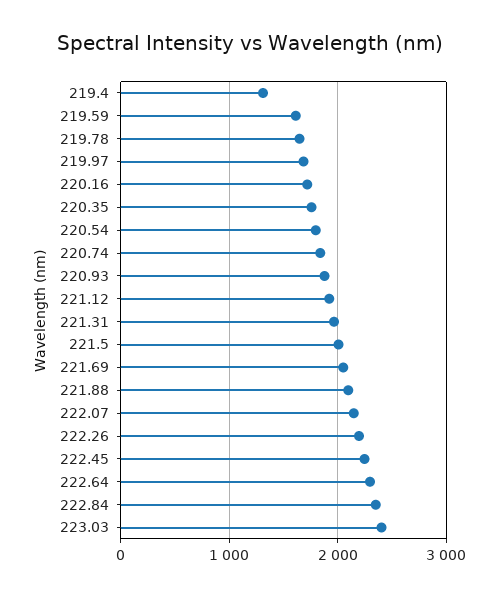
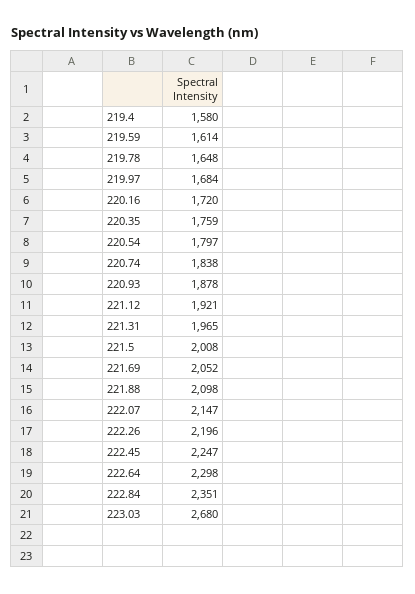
219.4: 1300 -> 1580
223.03: 2400 -> 2680

